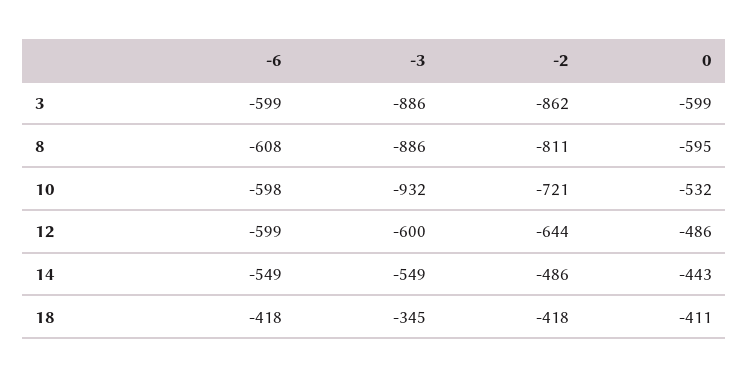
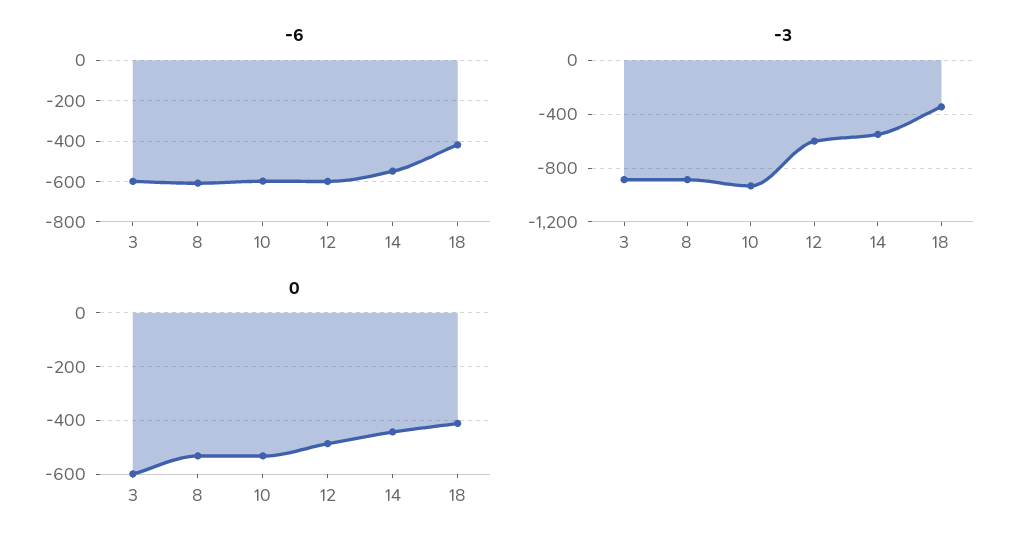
-2, 3: -862 -> none
-2, 8: -811 -> none
0, 8: -595 -> -525
-2, 10: -721 -> none
-2, 12: -644 -> none
-2, 14: -486 -> none
-2, 18: -418 -> none

